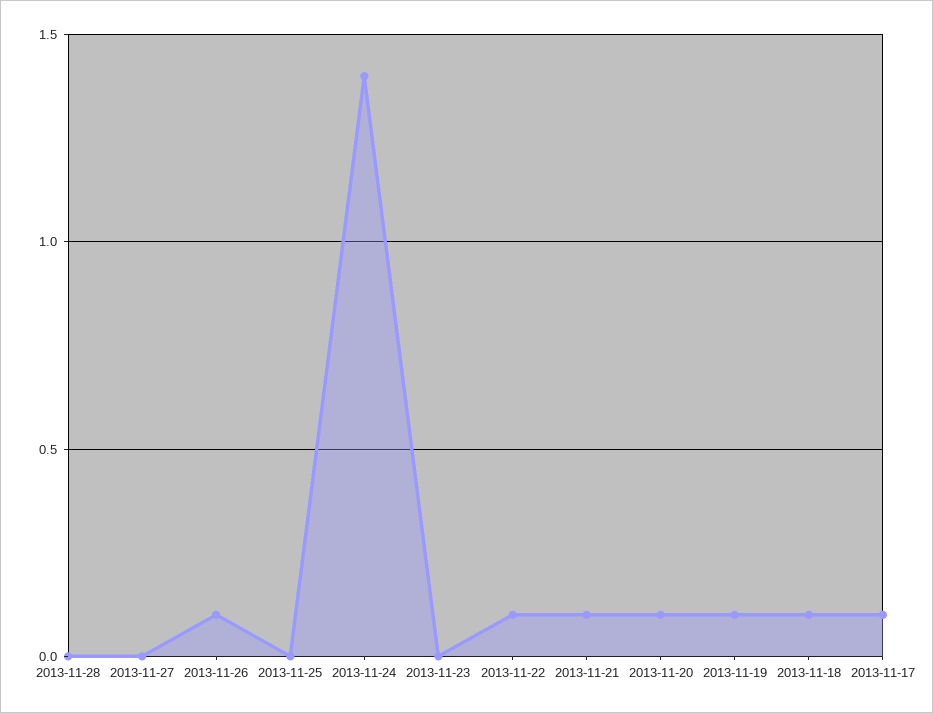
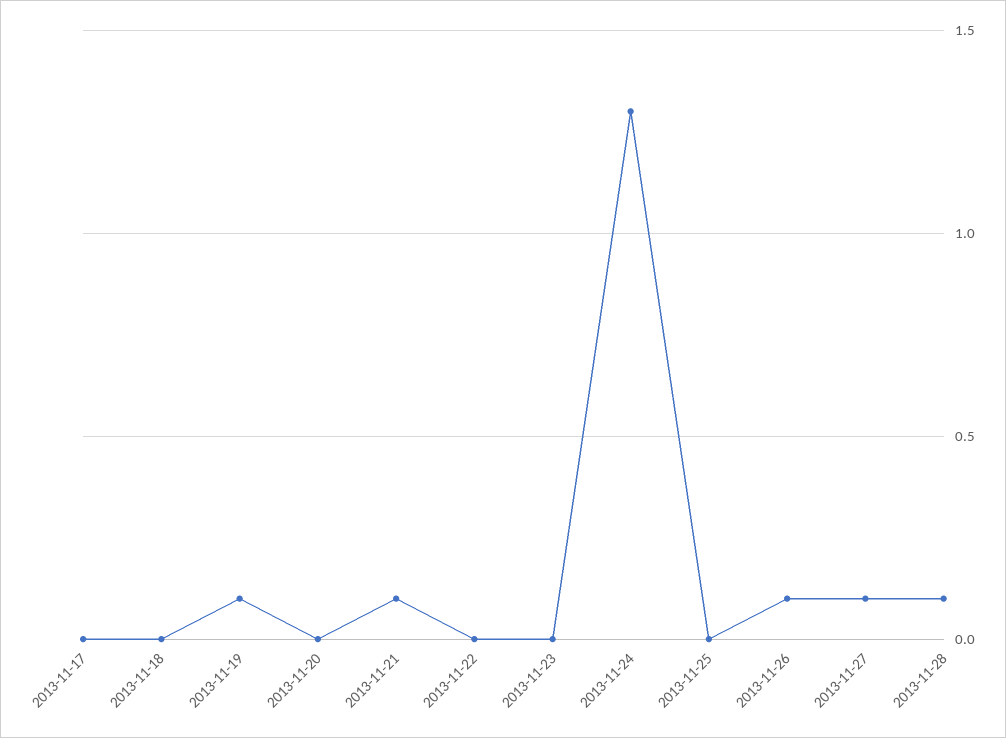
2013-11-28: 0 -> 0.1
2013-11-27: 0 -> 0.1
2013-11-24: 1.4 -> 1.3
2013-11-22: 0.1 -> 0
2013-11-20: 0.1 -> 0
2013-11-18: 0.1 -> 0
2013-11-17: 0.1 -> 0

